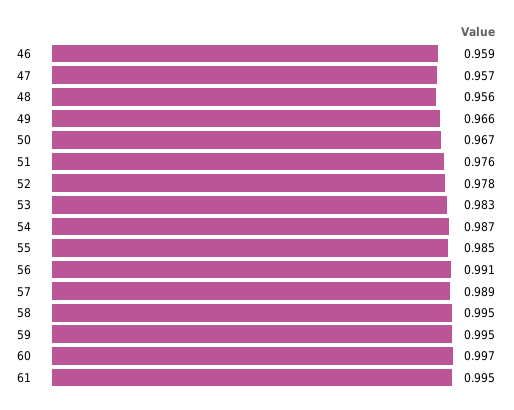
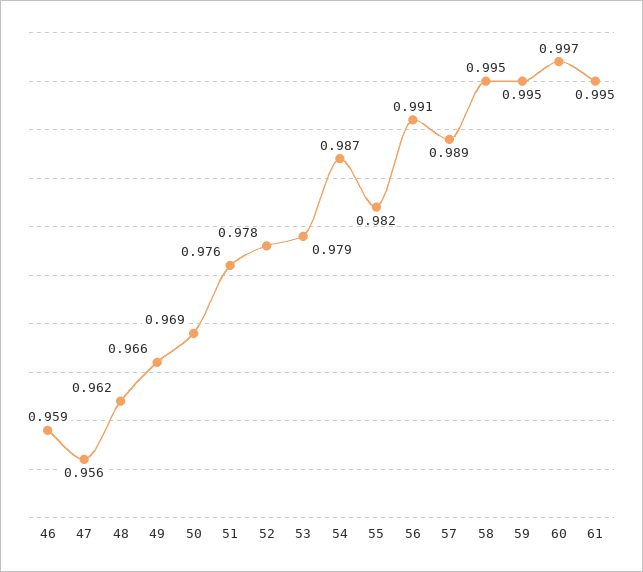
47: 0.957 -> 0.956
48: 0.956 -> 0.962
50: 0.967 -> 0.969
53: 0.983 -> 0.979
55: 0.985 -> 0.982

